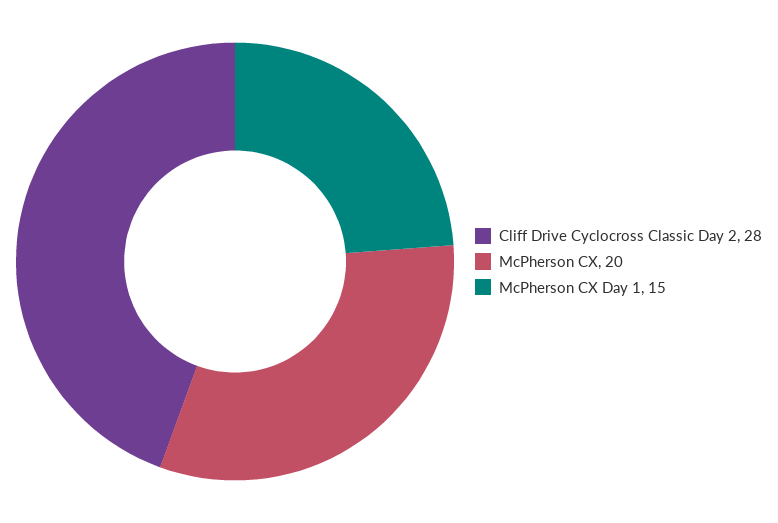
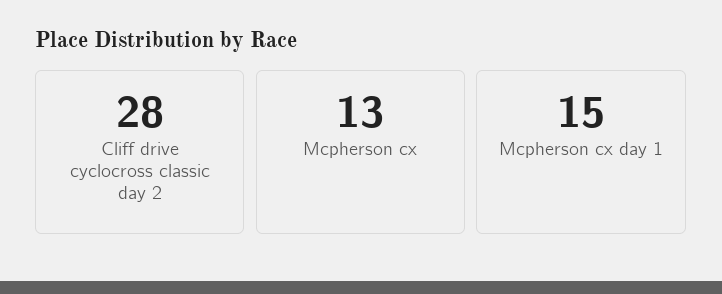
McPherson CX: 20 -> 13

